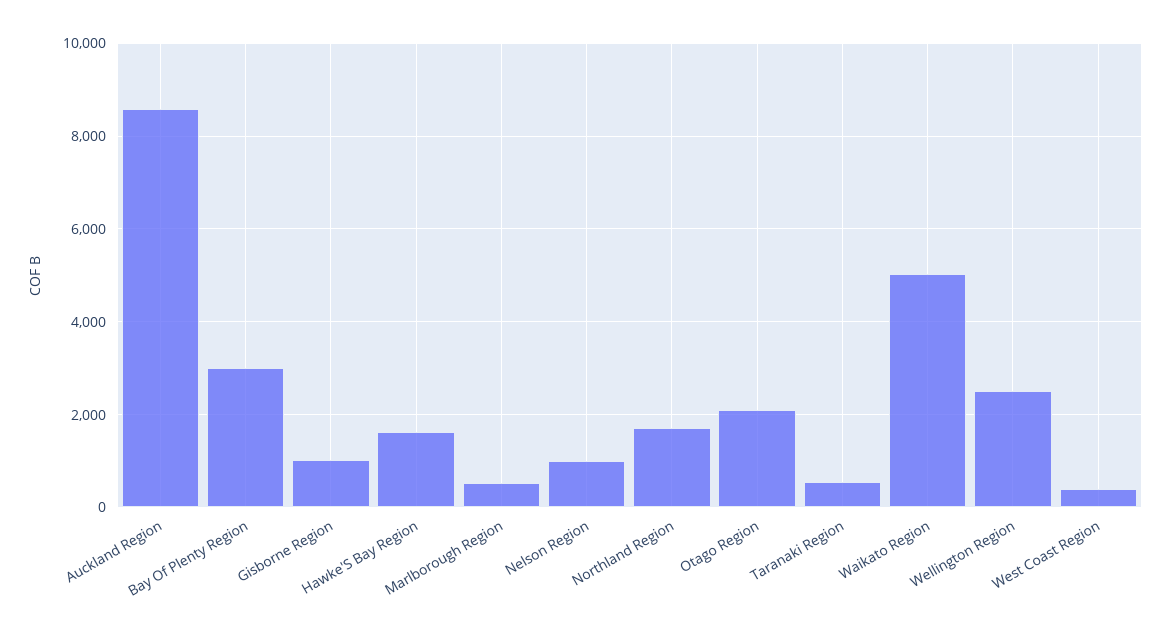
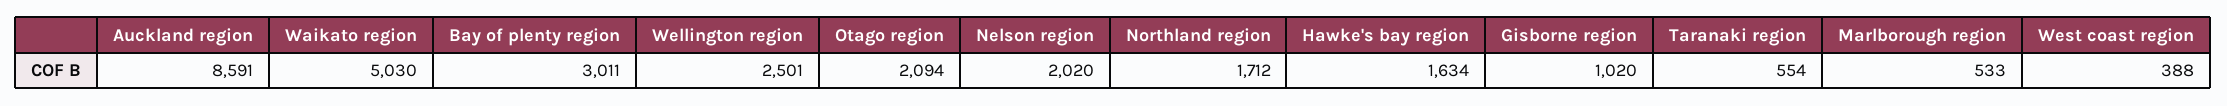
Nelson Region: 1000 -> 2020

